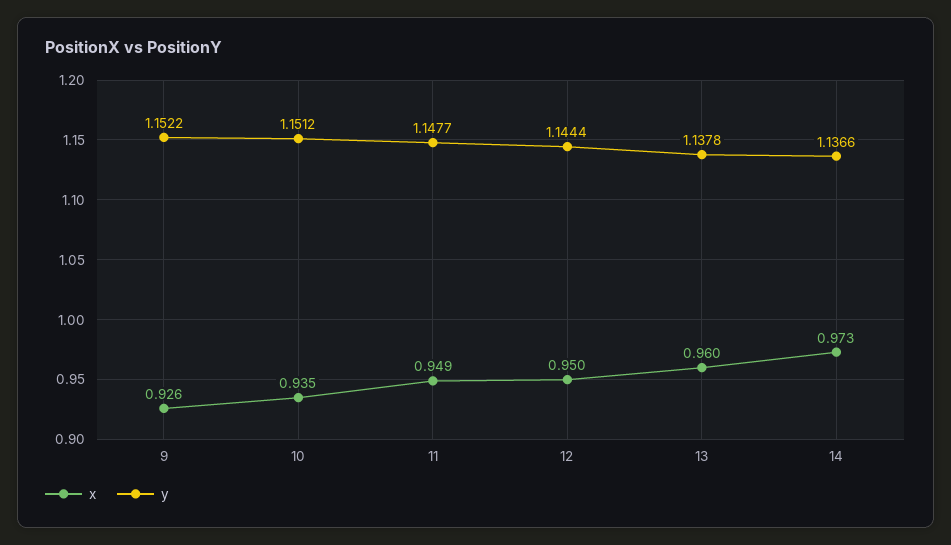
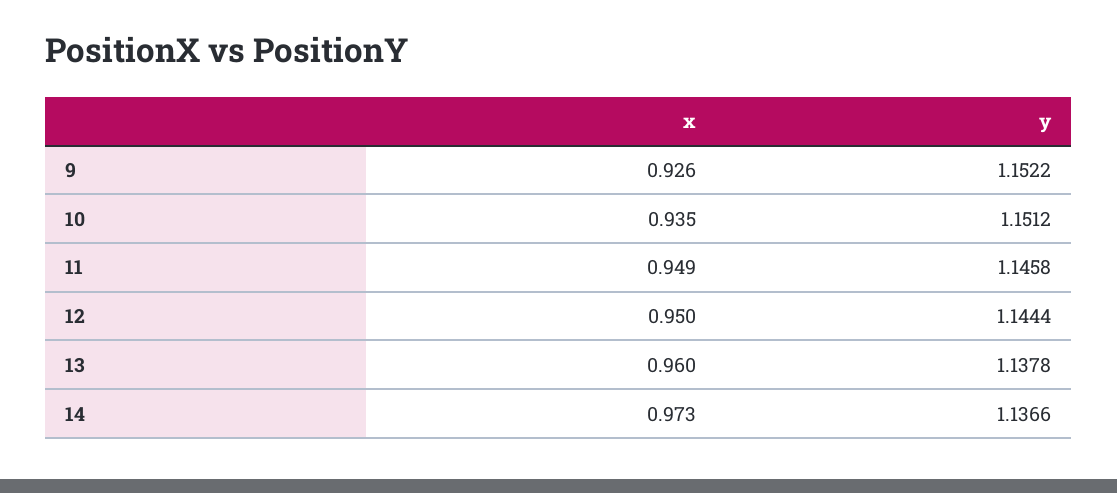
y, 11: 1.1477 -> 1.1458

